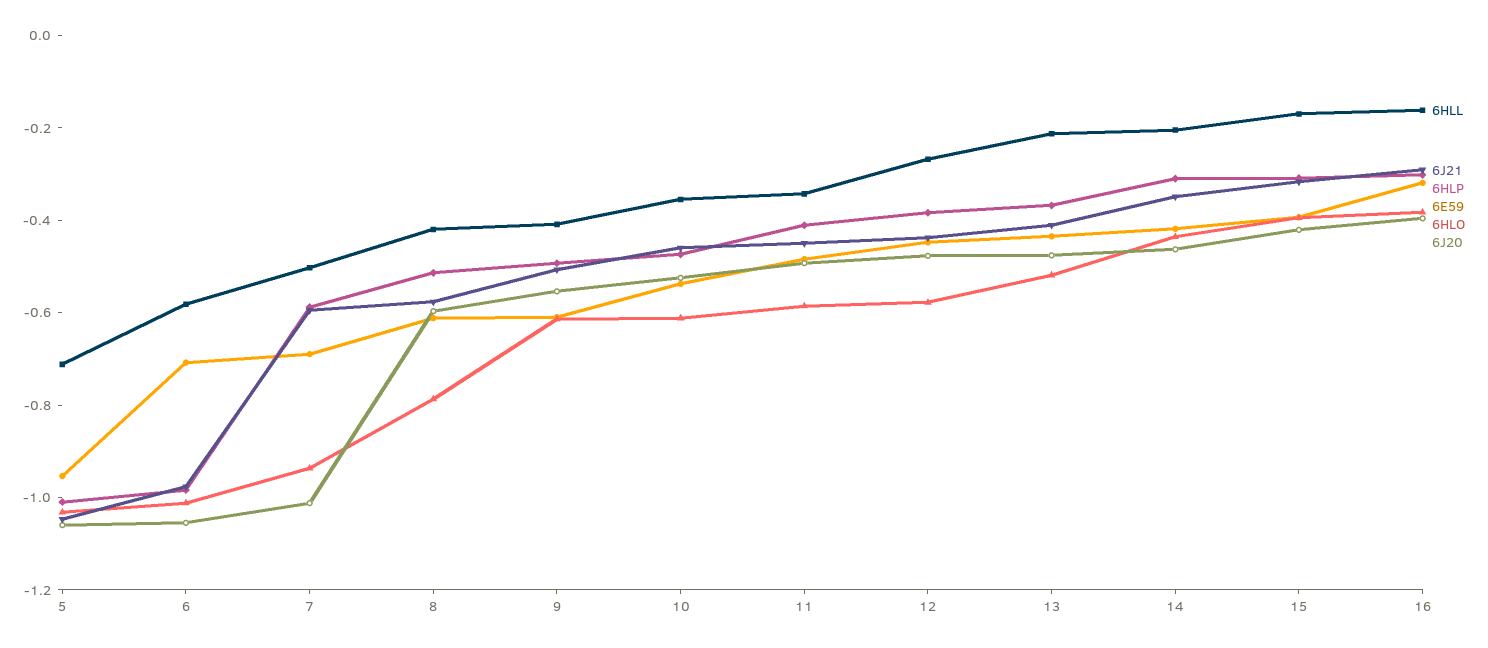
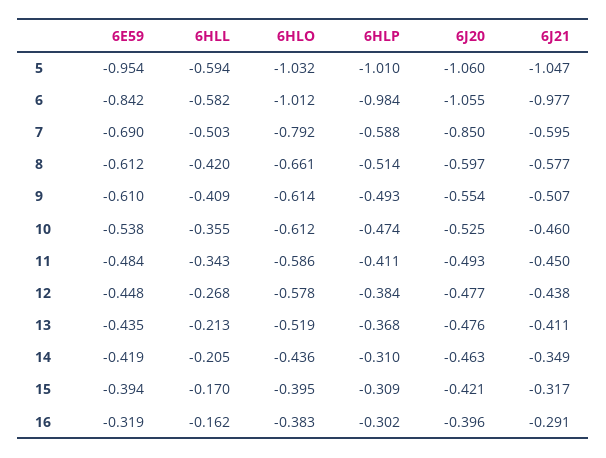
6HLL, 5: -0.7 -> -0.594
6E59, 6: -0.7 -> -0.842
6HLO, 7: -0.95 -> -0.792
6J20, 7: -1 -> -0.85
6HLO, 8: -0.8 -> -0.661

